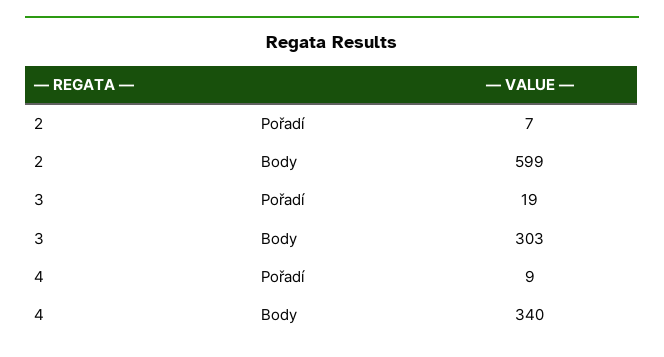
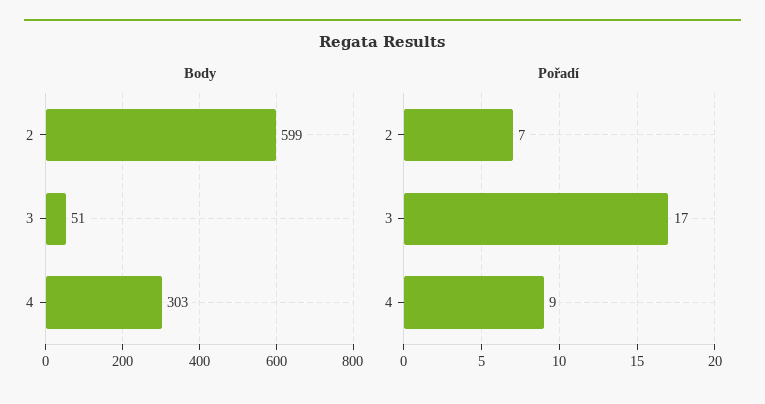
Pořadí, 3: 19 -> 17
Body, 3: 303 -> 51
Body, 4: 340 -> 303

